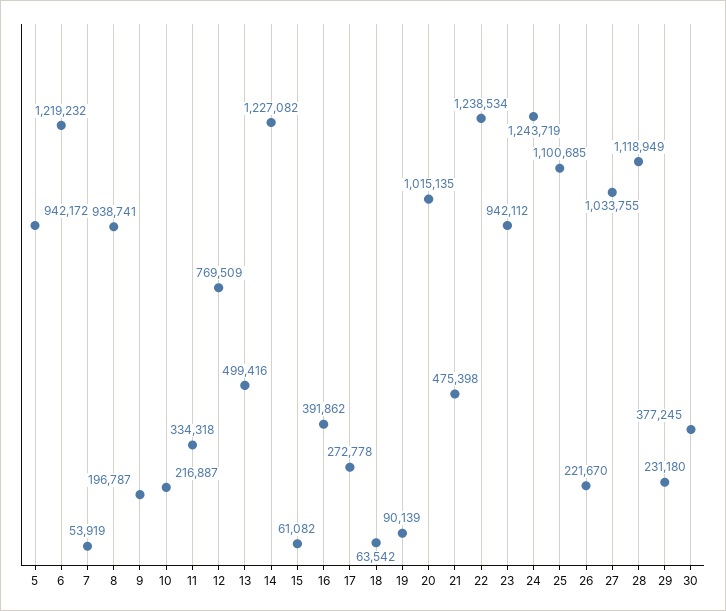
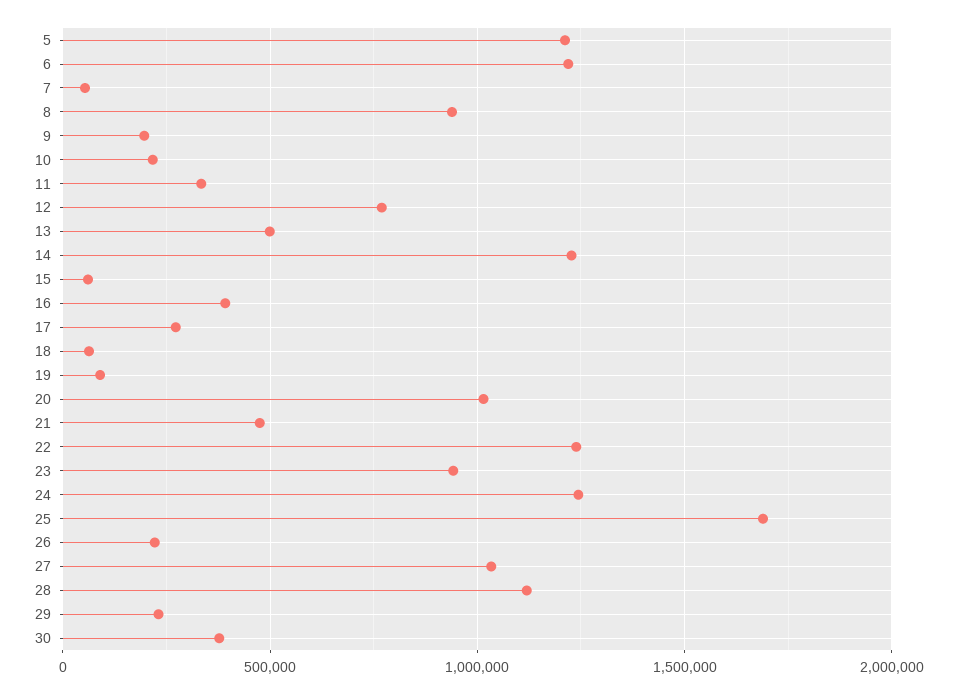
5: 942172 -> 1200000
25: 1100685 -> 1700000

